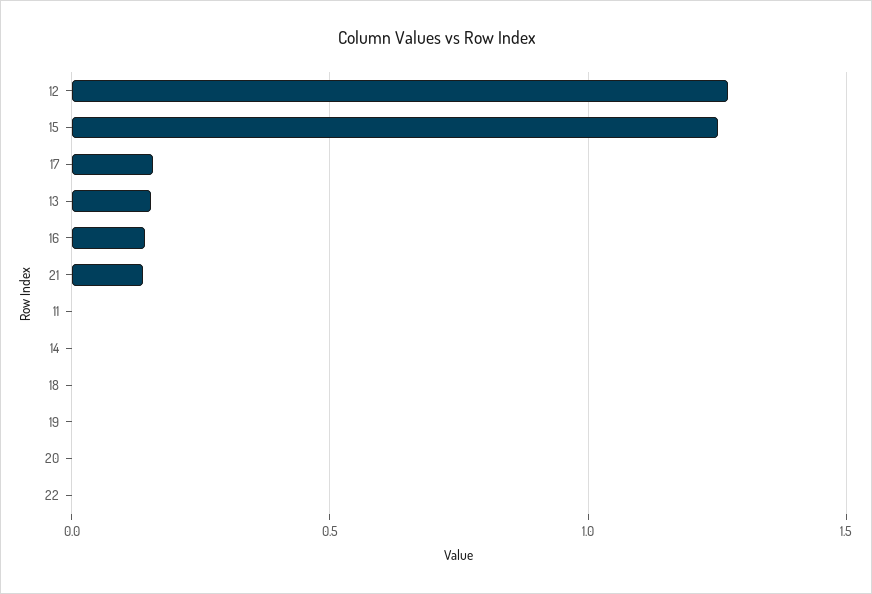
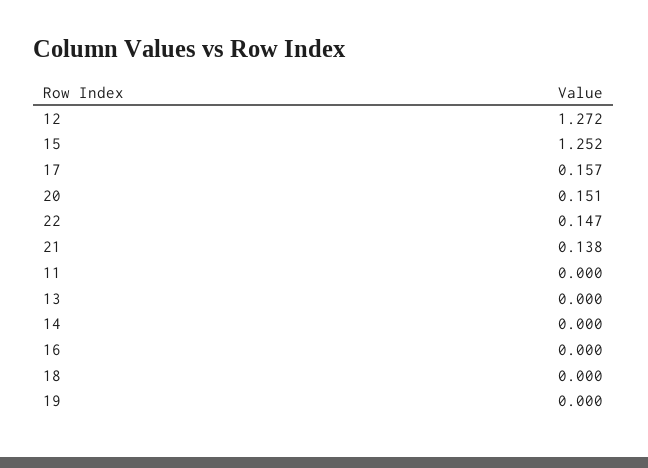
13: 0.15 -> 0
16: 0.15 -> 0
20: 0 -> 0.151
22: 0 -> 0.147

